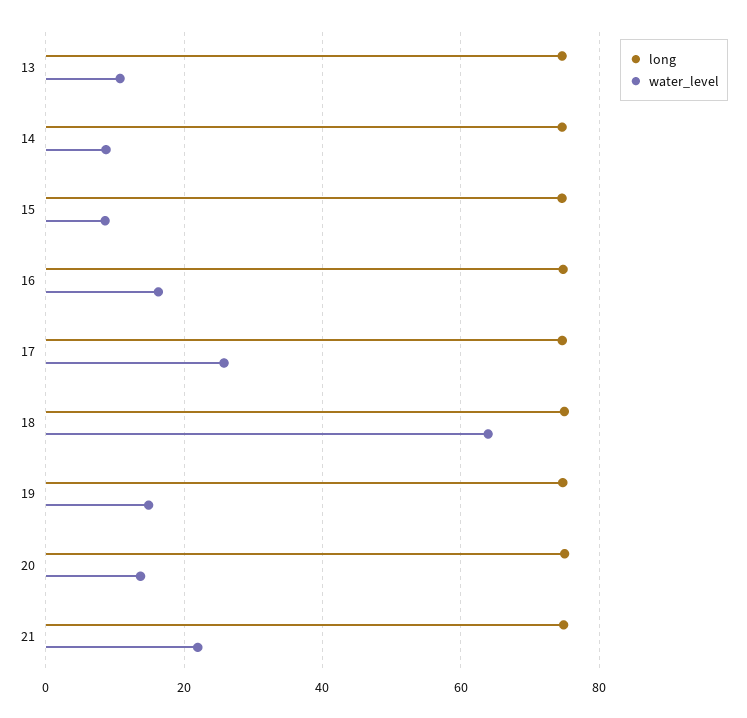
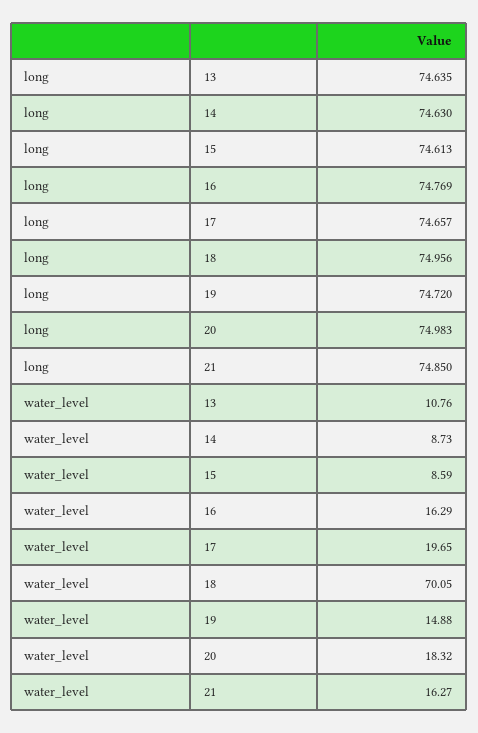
water_level, 17: 26 -> 19.65
water_level, 18: 64 -> 70.05
water_level, 20: 14 -> 18.32
water_level, 21: 22 -> 16.27

